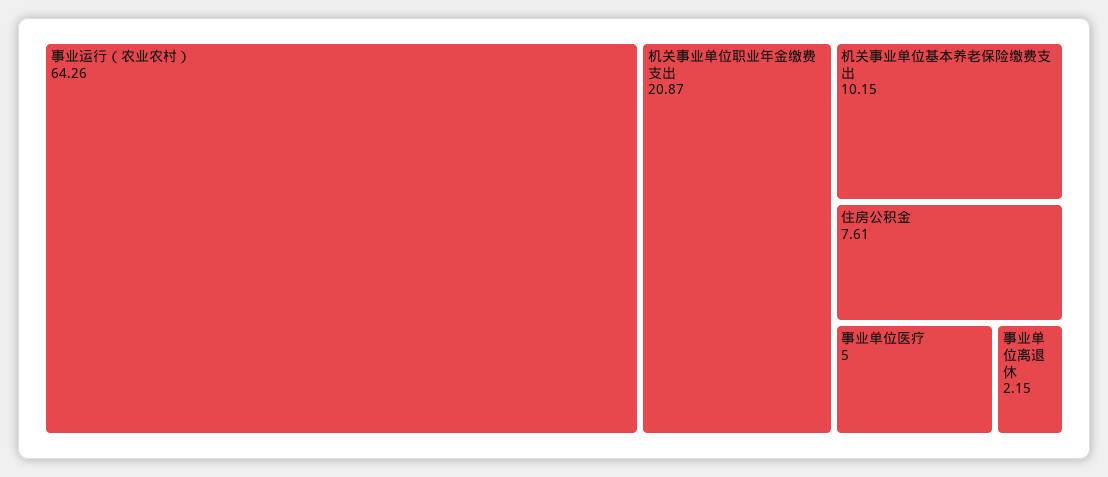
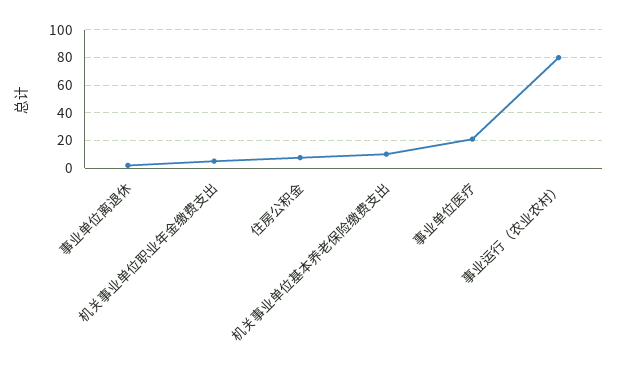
事业运行（农业农村）: 64.26 -> 80
机关事业单位职业年金缴费支出: 20.87 -> 5
事业单位医疗: 5 -> 20

